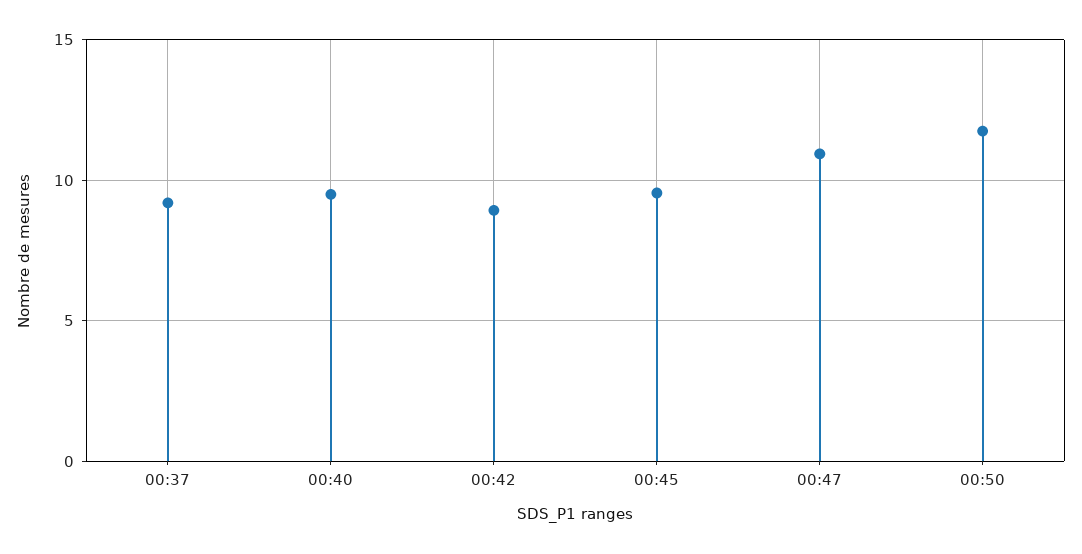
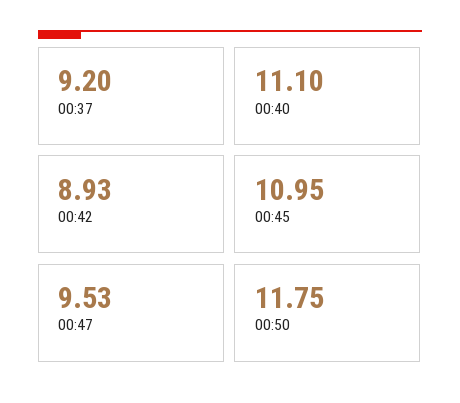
00:40: 9.5 -> 11.1
00:45: 9.5 -> 10.95
00:47: 11 -> 9.53

